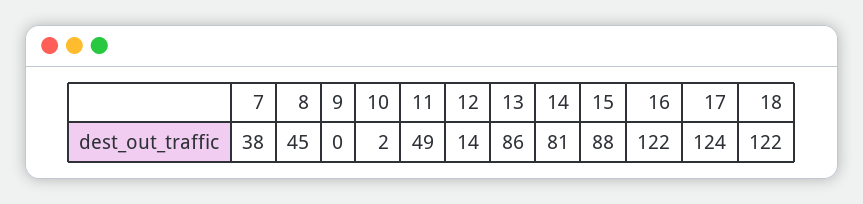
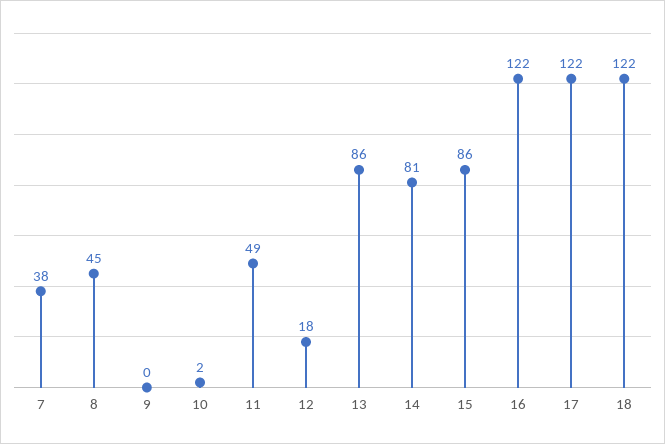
12: 14 -> 18
15: 88 -> 86
17: 124 -> 122

